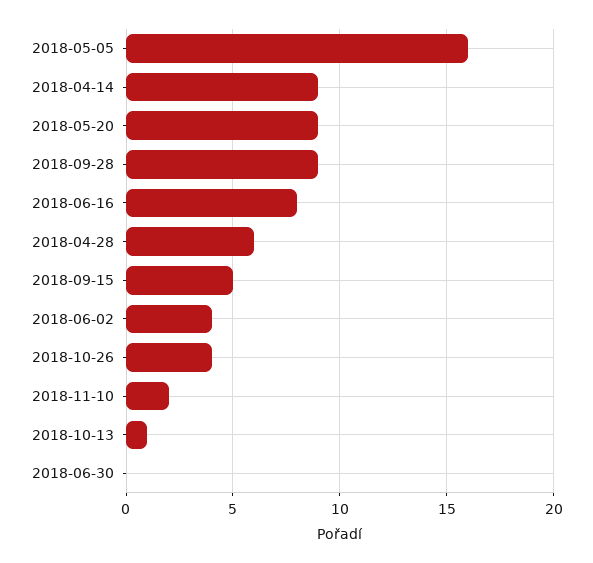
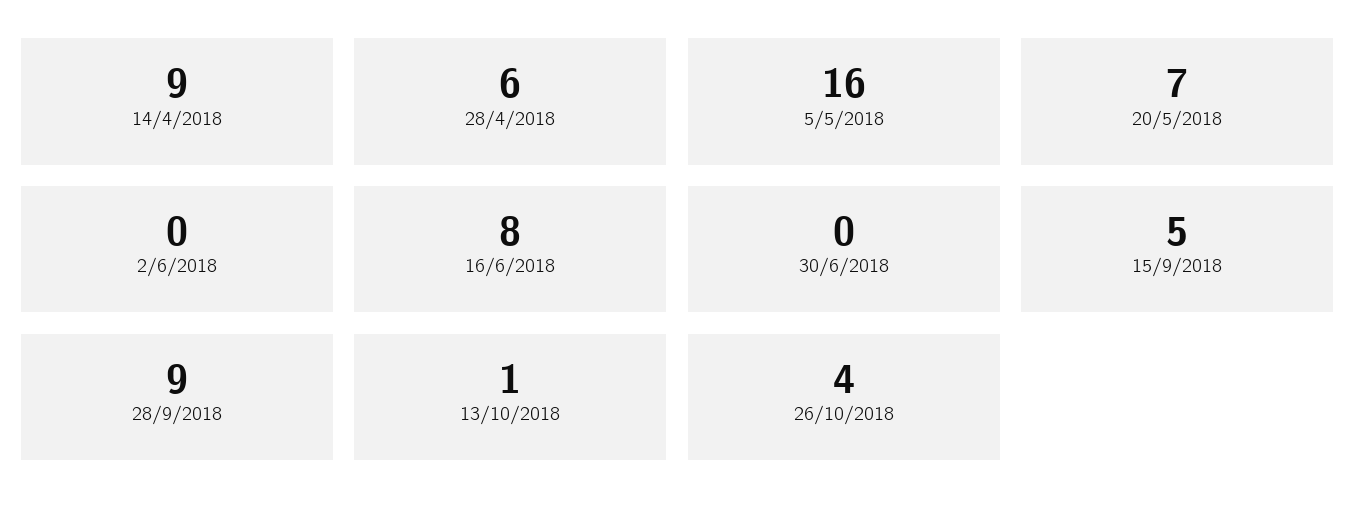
2018-05-20: 9 -> 7
2018-06-02: 4 -> 0
2018-11-10: 2 -> none

